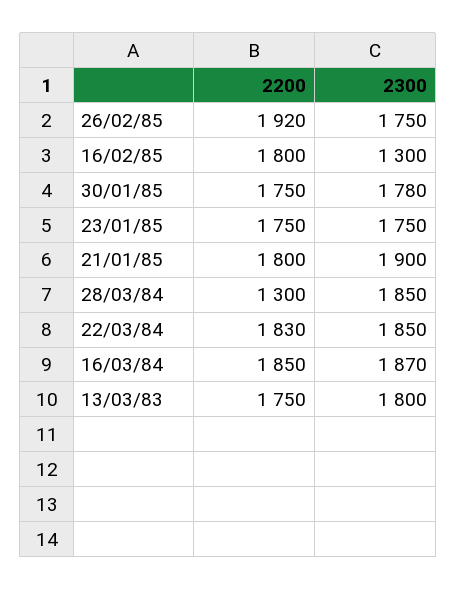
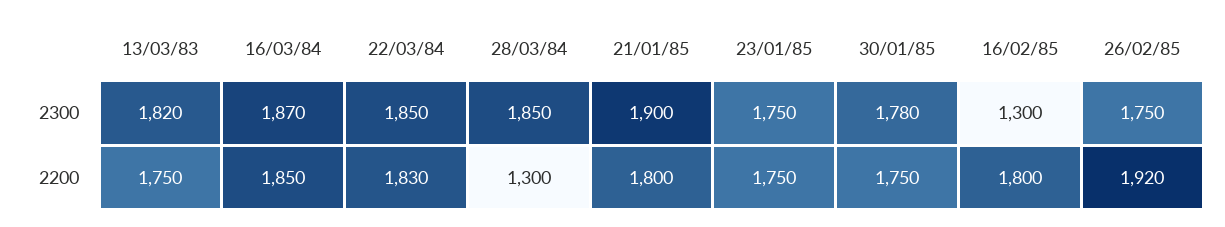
2300, 13/03/83: 1800 -> 1820

